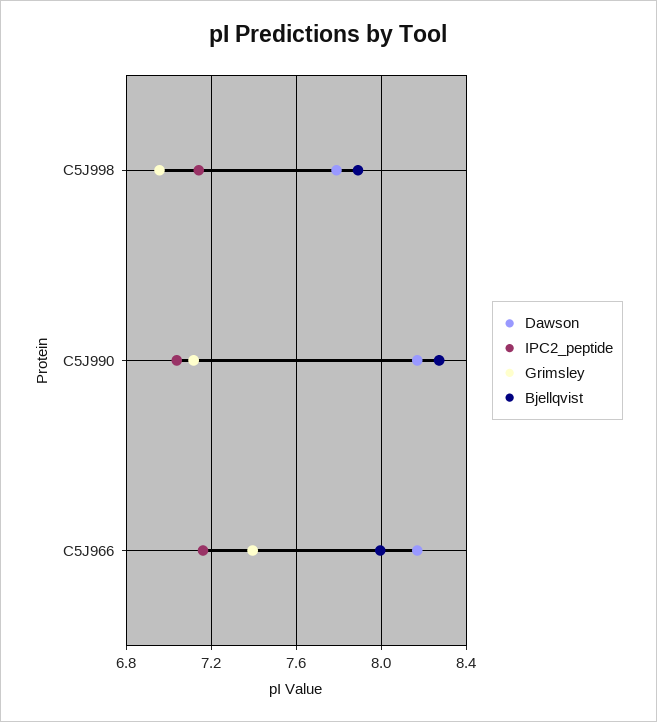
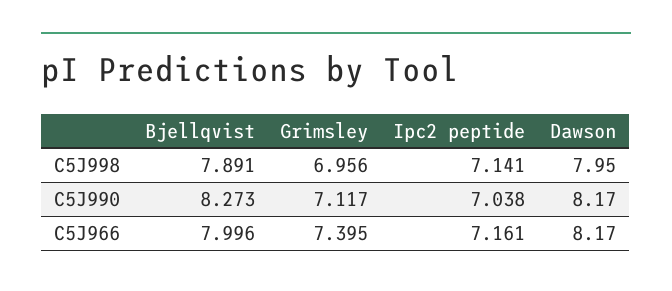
Dawson, C5J998: 7.8 -> 7.95

